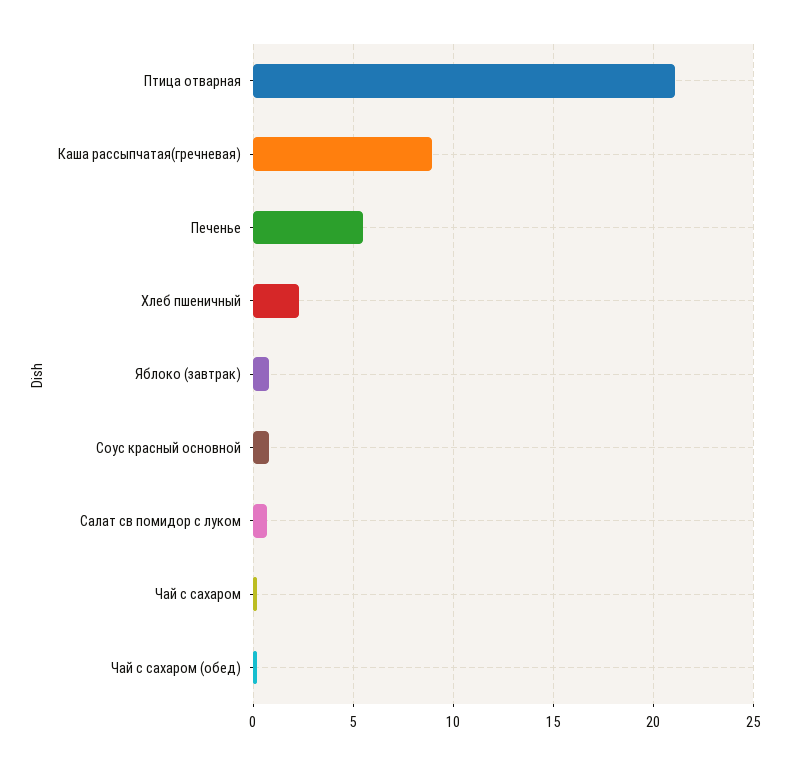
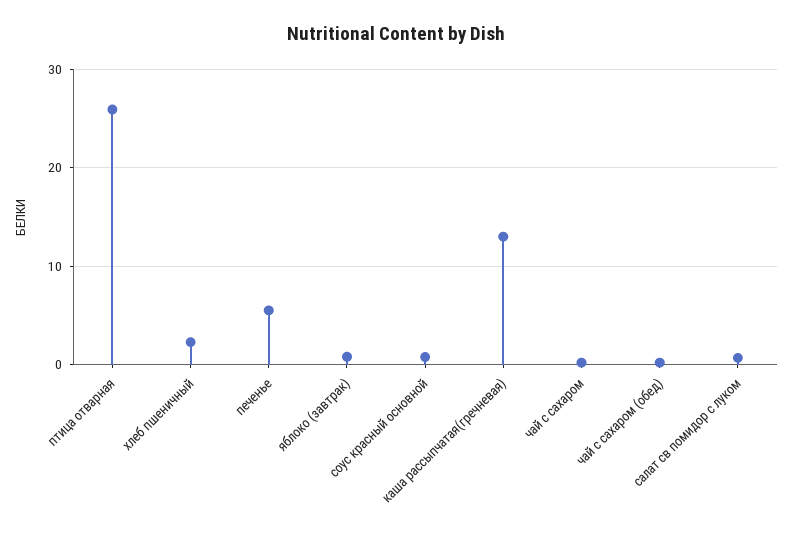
Птица отварная: 21 -> 26
Каша рассыпчатая(гречневая): 9 -> 13

